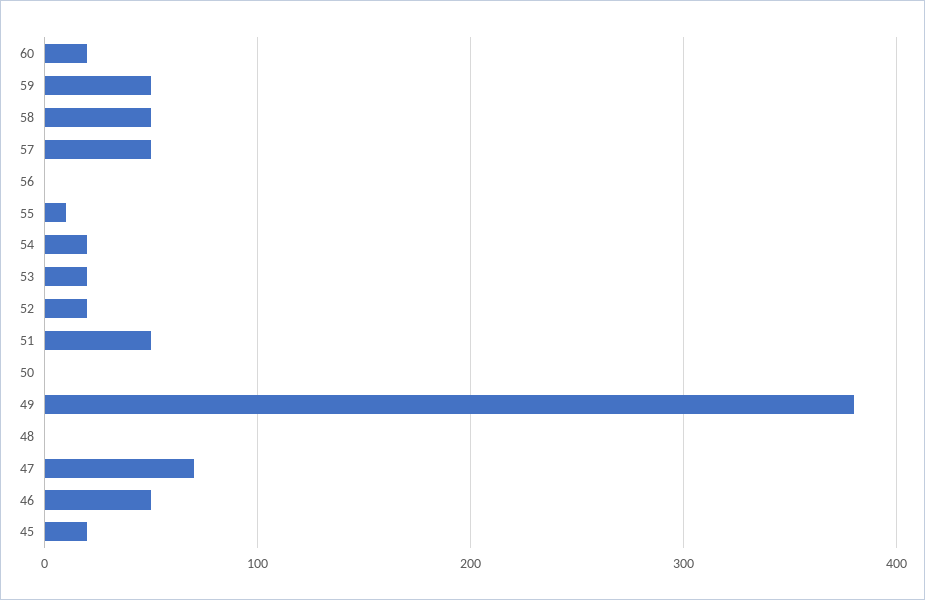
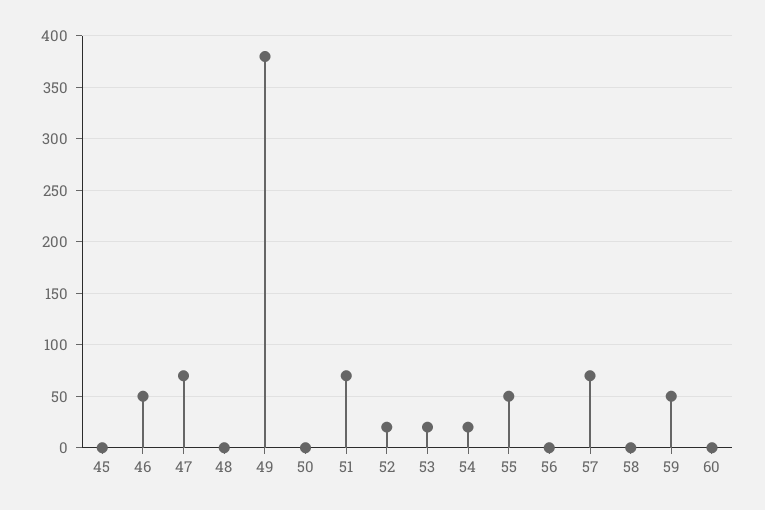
60: 20 -> 0
58: 50 -> 0
57: 50 -> 70
55: 10 -> 50
51: 50 -> 70
45: 20 -> 0

